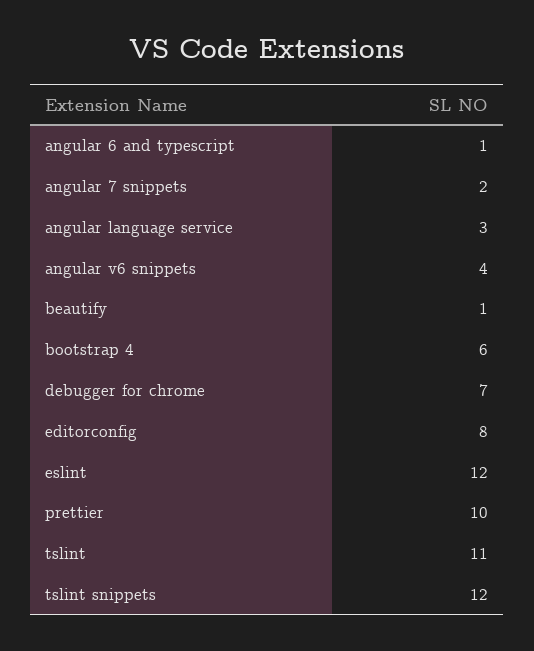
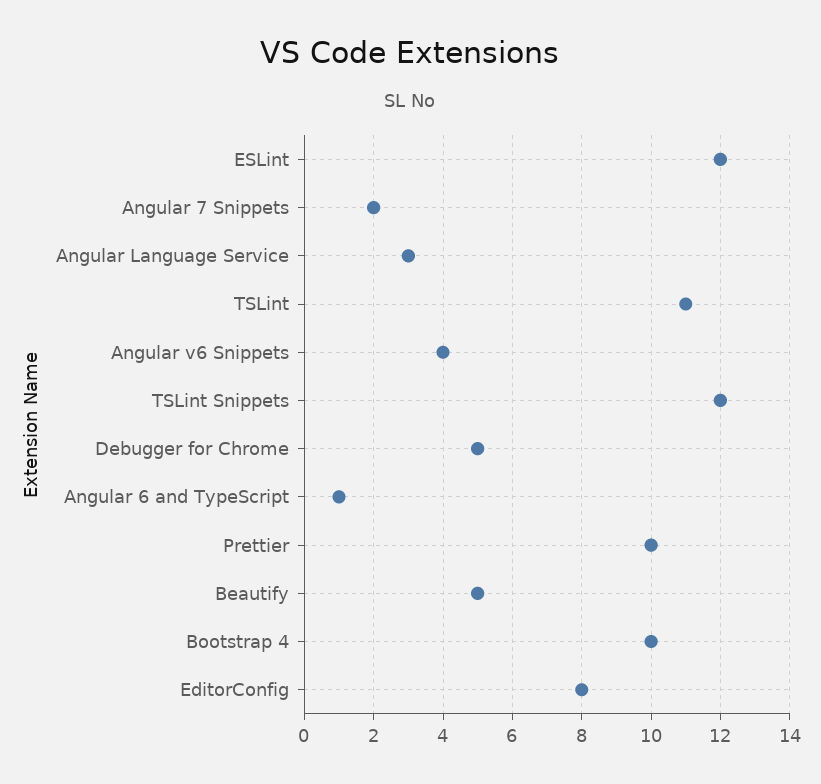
beautify: 1 -> 5
bootstrap 4: 6 -> 10
debugger for chrome: 7 -> 5

